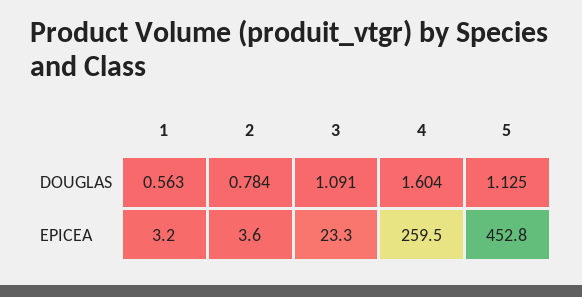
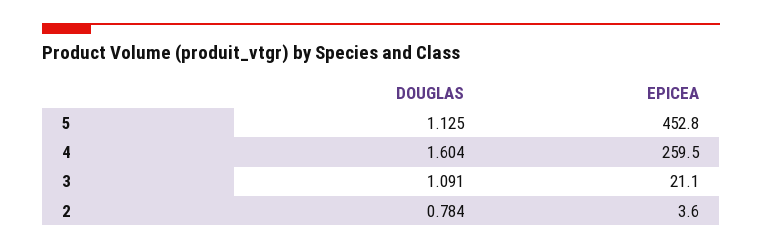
1, DOUGLAS: 0.563 -> none
1, EPICEA: 3.2 -> none
3, EPICEA: 23.3 -> 21.1

